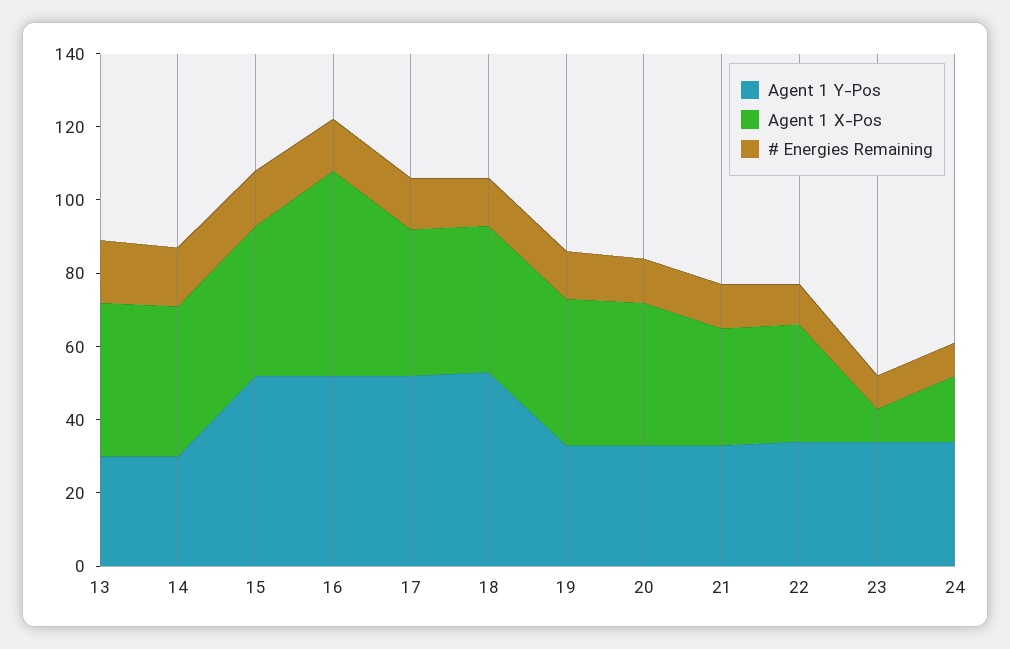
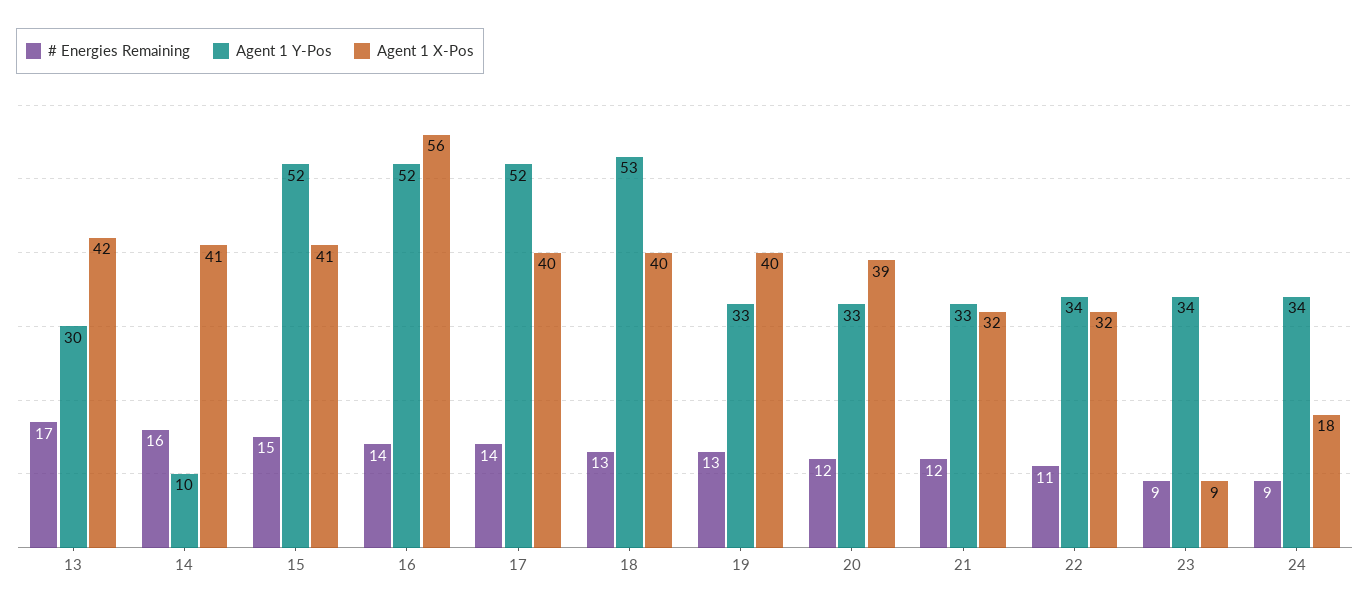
Agent 1 Y-Pos, 14: 30 -> 10

